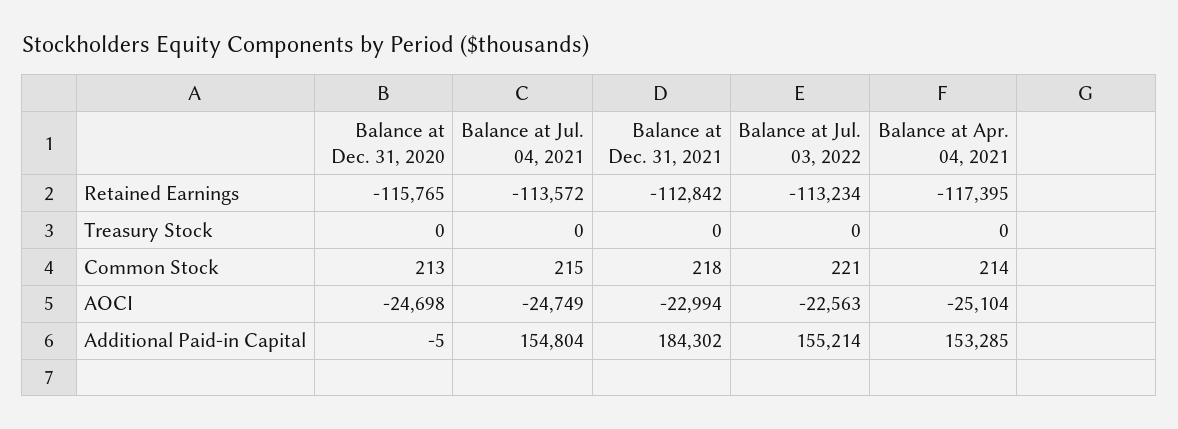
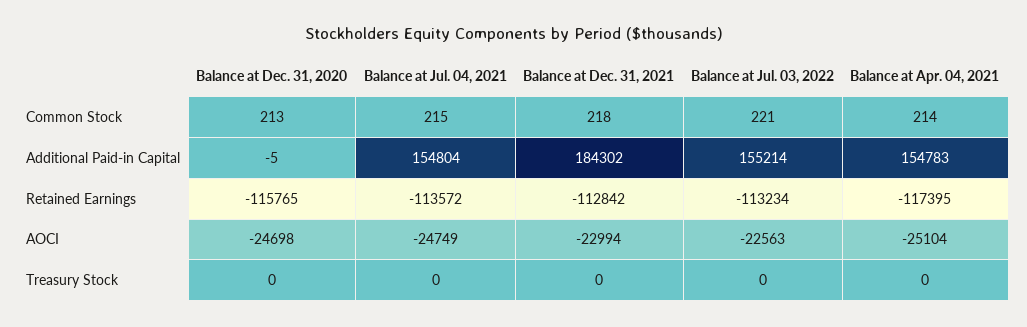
Balance at Apr. 04, 2021, Additional Paid-in Capital: 153285 -> 154783

